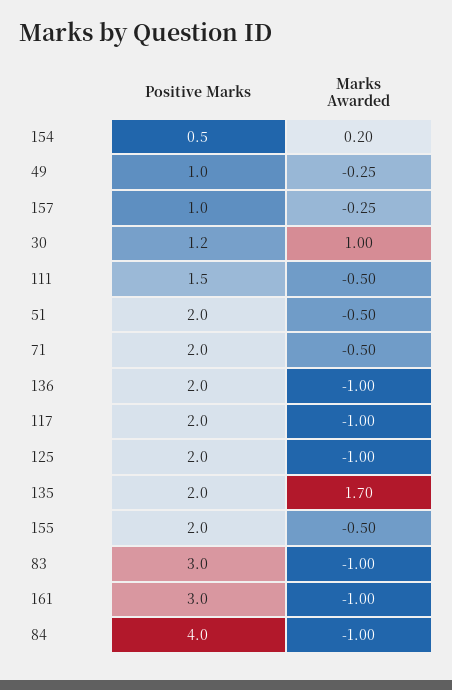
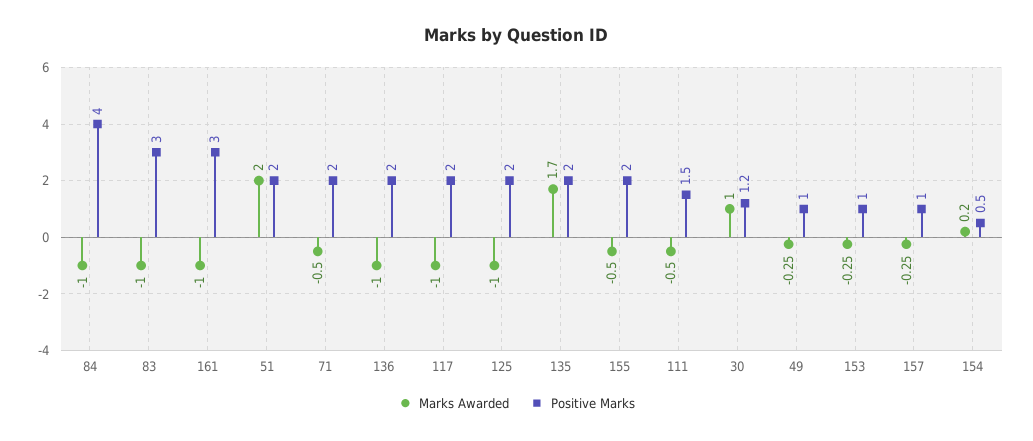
Marks Awarded, 51: -0.5 -> 2
Marks Awarded, 153: none -> -0.25
Positive Marks, 153: none -> 1

